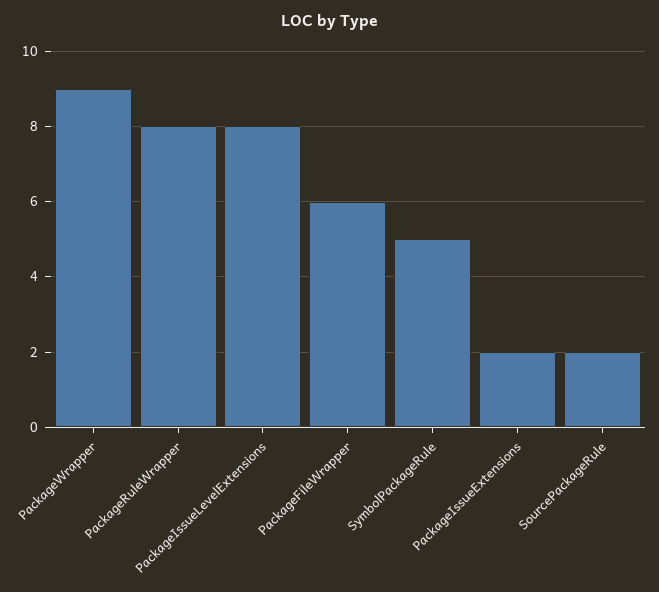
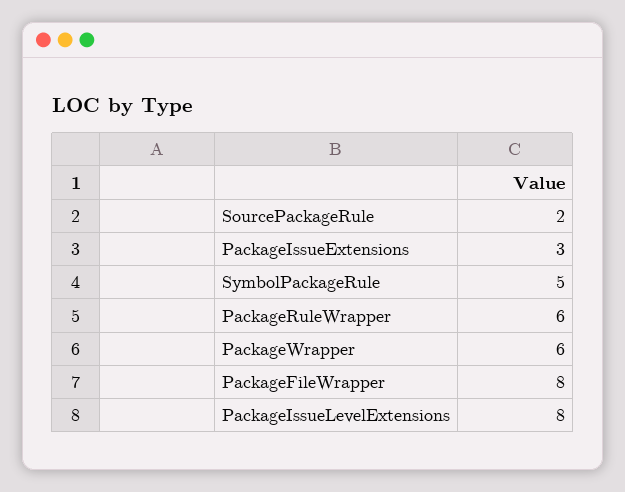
PackageWrapper: 9 -> 6
PackageRuleWrapper: 8 -> 6
PackageFileWrapper: 6 -> 8
PackageIssueExtensions: 2 -> 3

